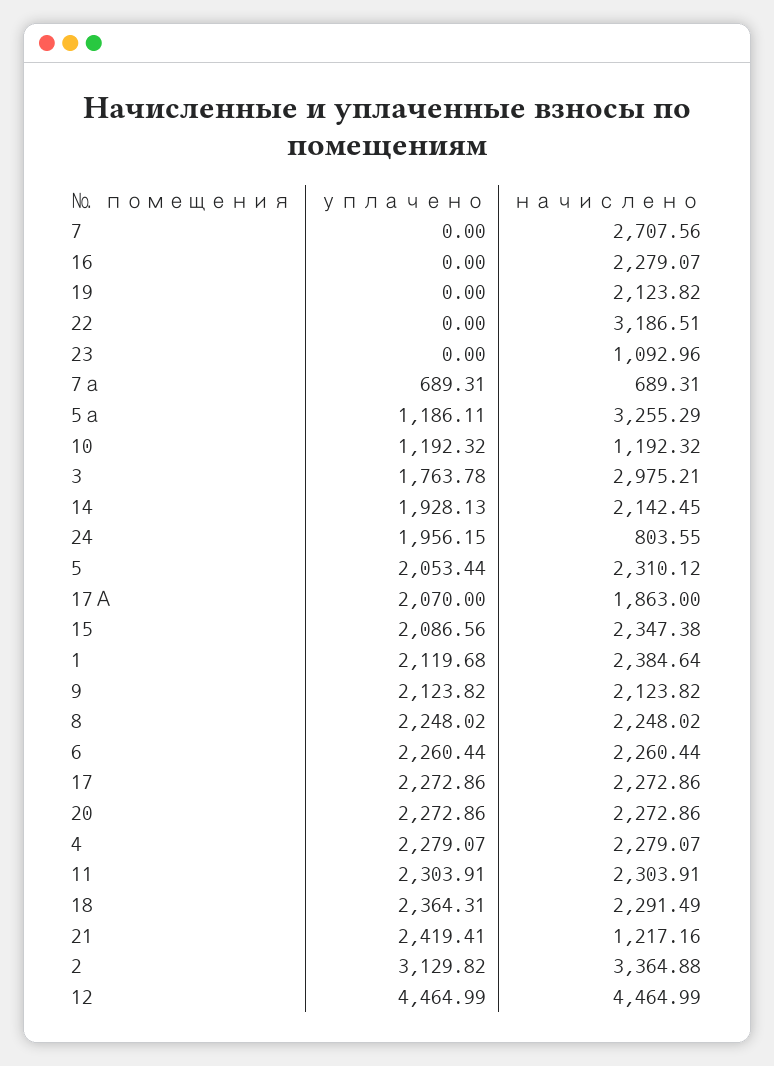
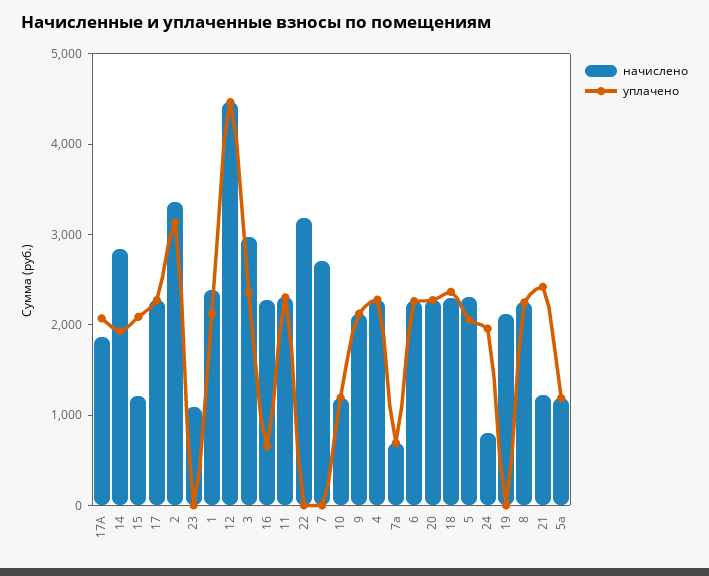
уплачено, 16: 0 -> 600
начислено, 5а: 3255.29 -> 1200
уплачено, 3: 1763.78 -> 2400
начислено, 14: 2142.45 -> 2800
начислено, 15: 2347.38 -> 1200

